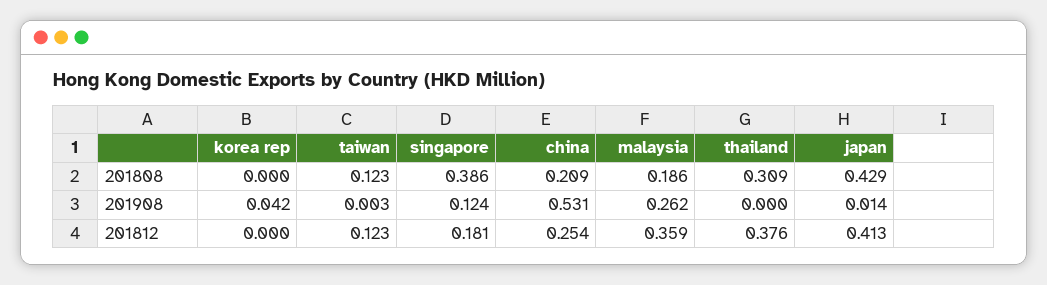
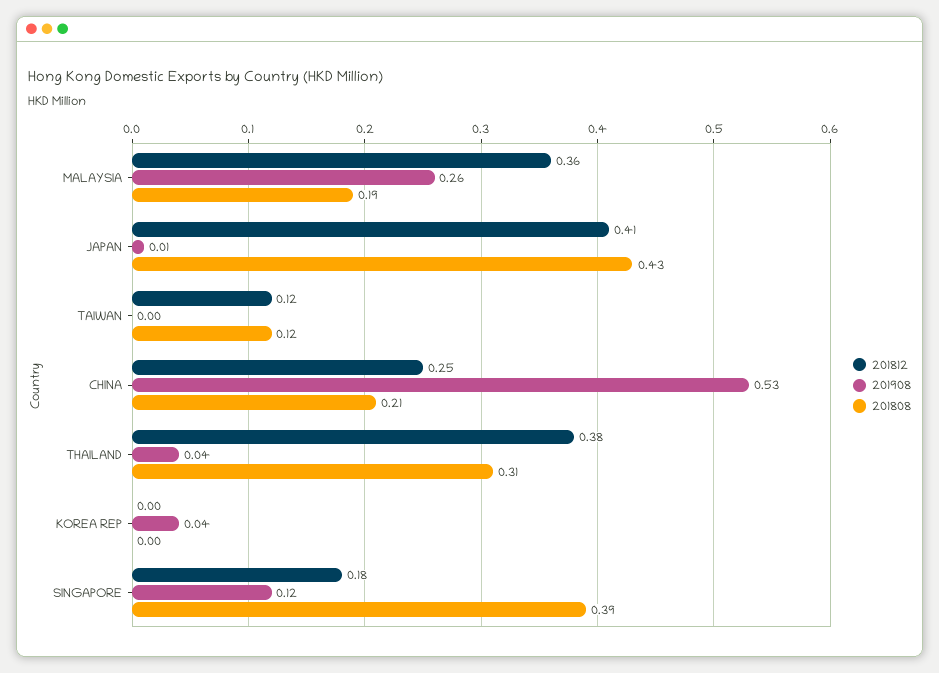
201908, thailand: 0 -> 0.04

